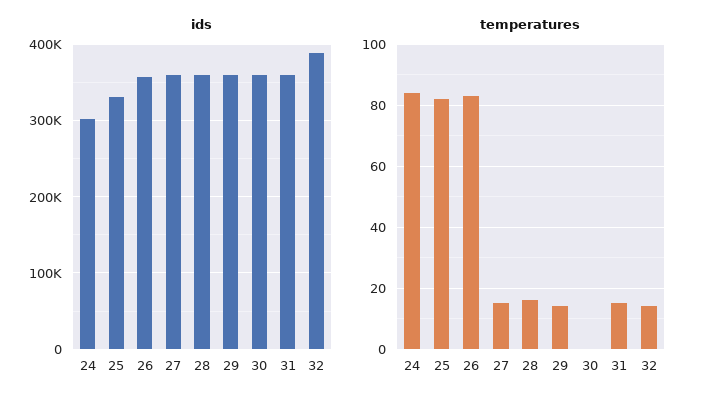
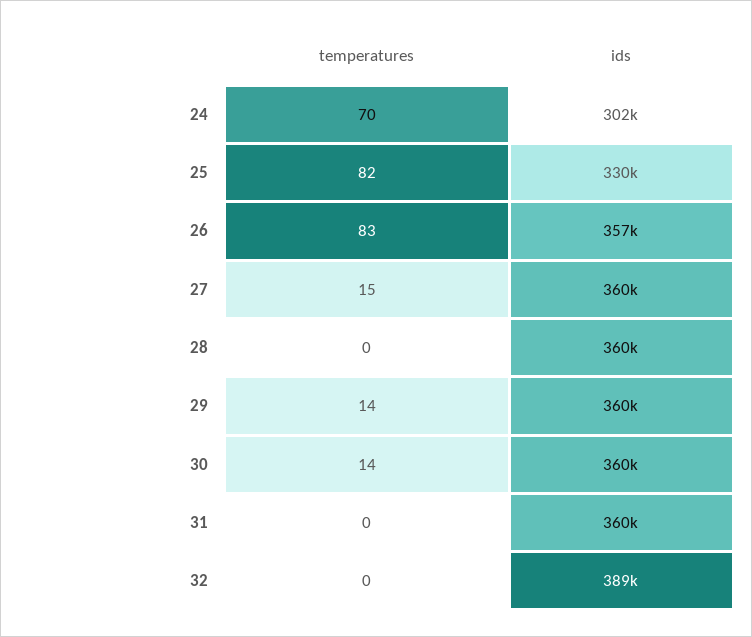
temperatures, 24: 85 -> 70
temperatures, 28: 15 -> 0
temperatures, 30: 0 -> 14
temperatures, 31: 15 -> 0
temperatures, 32: 15 -> 0

